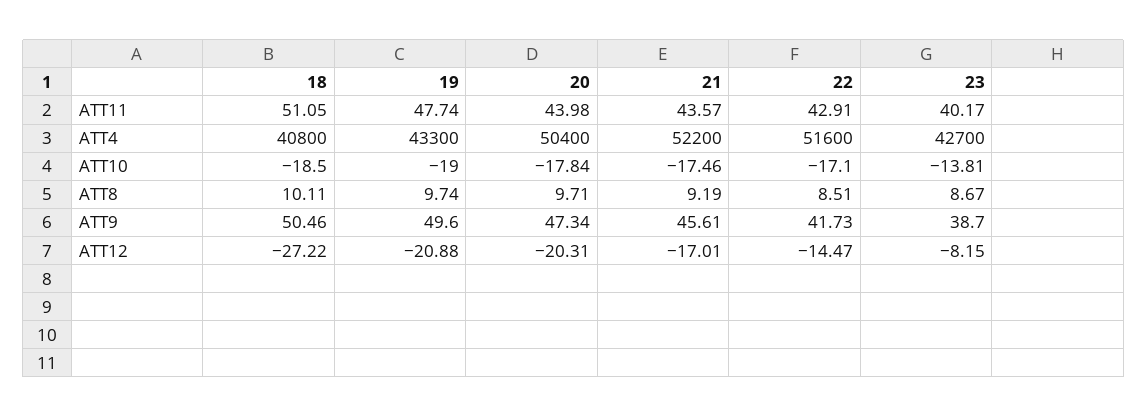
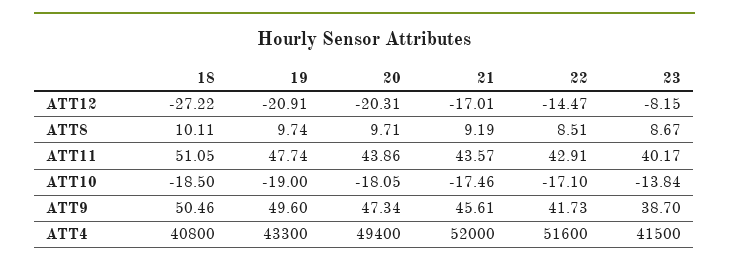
20, ATT11: 43.98 -> 43.86
20, ATT4: 50400 -> 49400
21, ATT4: 52200 -> 52000
23, ATT4: 42700 -> 41500
20, ATT10: -17.84 -> -18.05
23, ATT10: -13.81 -> -13.84
19, ATT12: -20.88 -> -20.91

